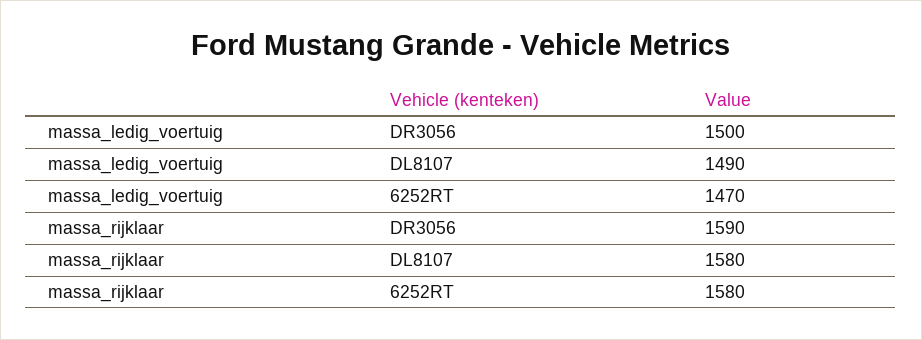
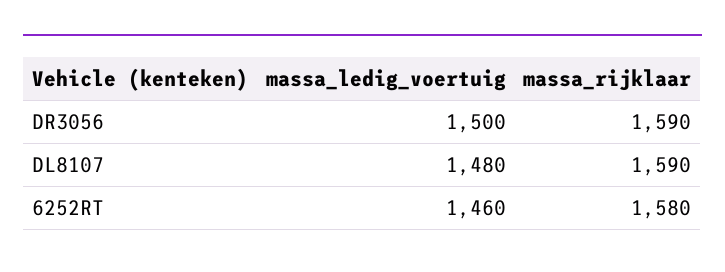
massa_ledig_voertuig, DL8107: 1490 -> 1480
massa_ledig_voertuig, 6252RT: 1470 -> 1460
massa_rijklaar, DL8107: 1580 -> 1590

